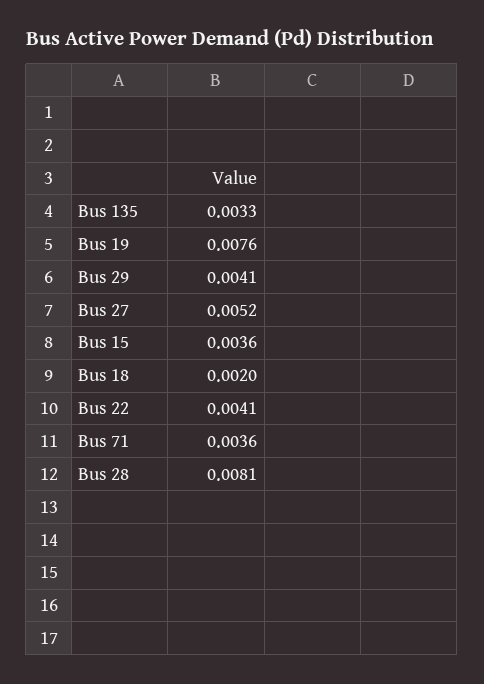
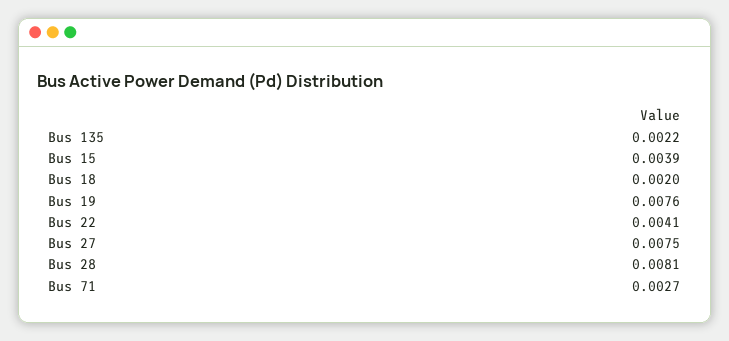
Bus 135: 0.0033 -> 0.0022
Bus 29: 0.0041 -> none
Bus 27: 0.0052 -> 0.0075
Bus 15: 0.0036 -> 0.0039
Bus 71: 0.0036 -> 0.0027

